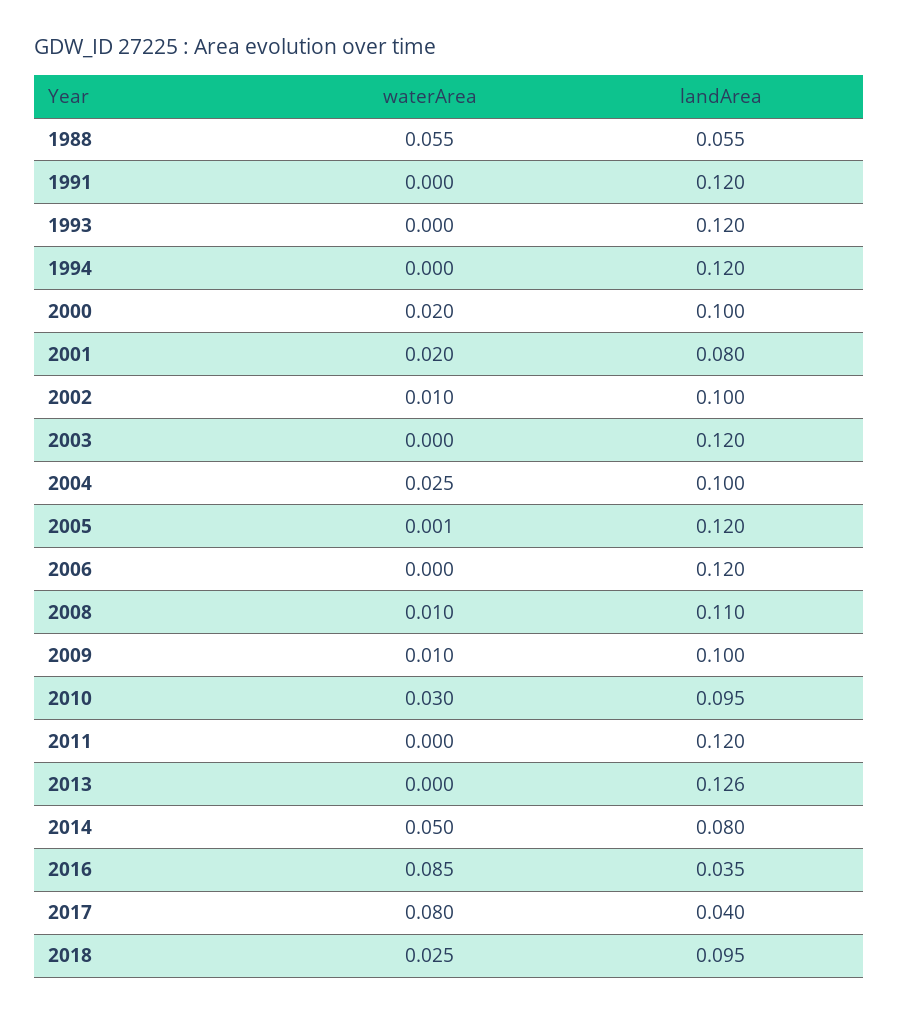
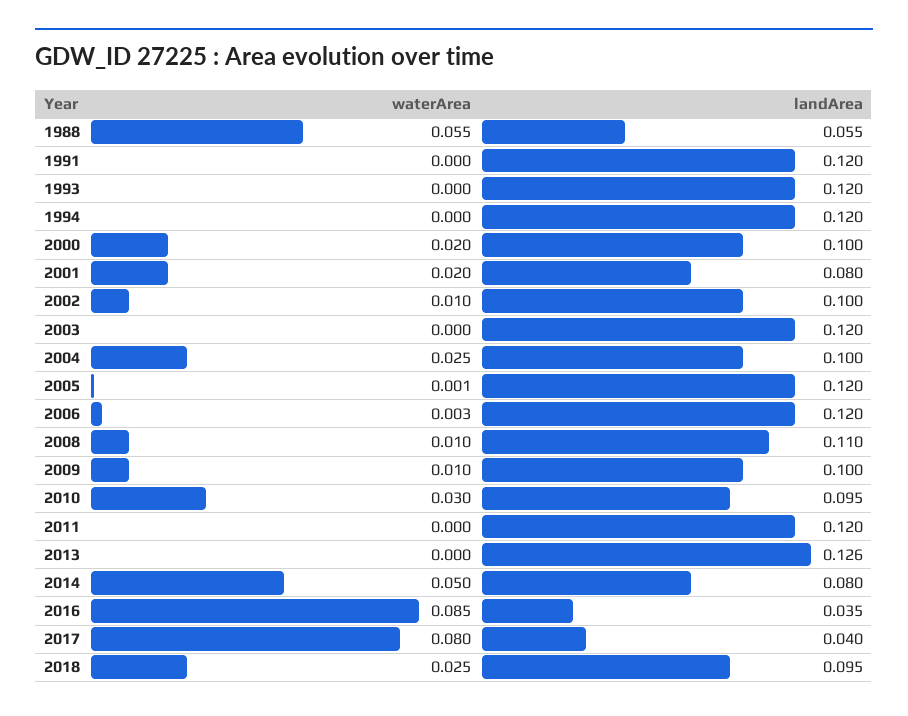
waterArea, 2006: 0 -> 0.003

